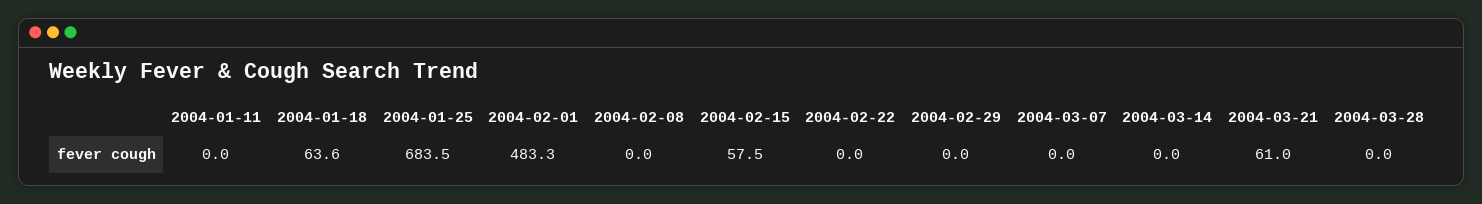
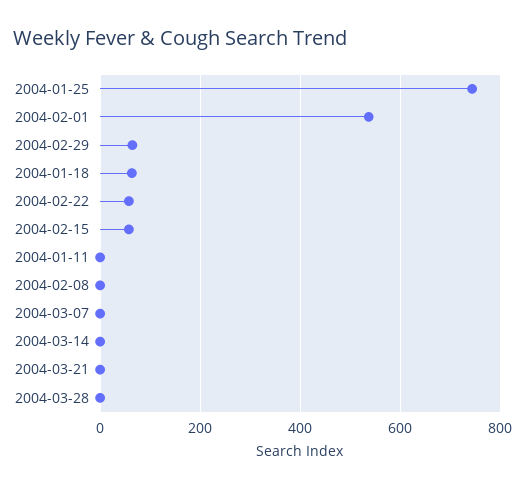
2004-01-25: 683.5 -> 740
2004-02-01: 483.3 -> 540
2004-02-22: 0 -> 60
2004-02-29: 0 -> 60
2004-03-21: 61 -> 0

